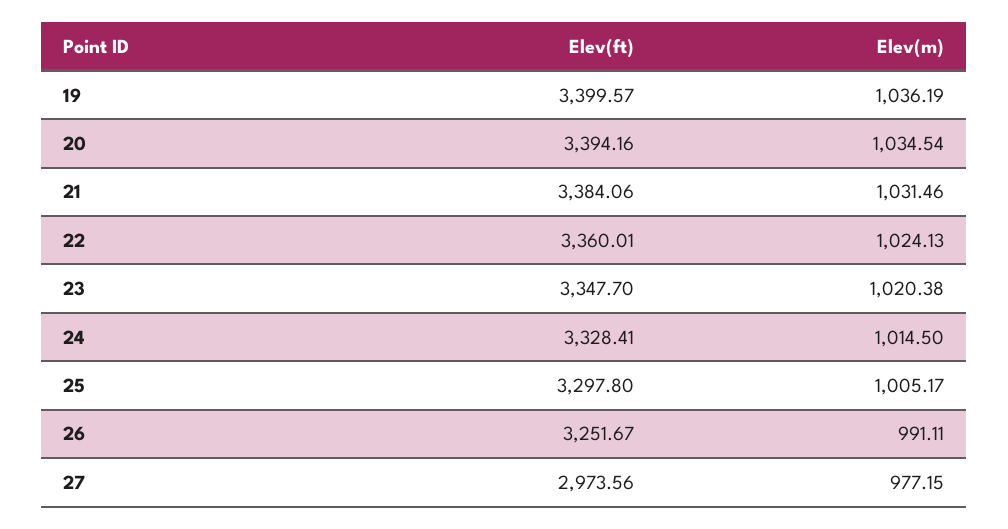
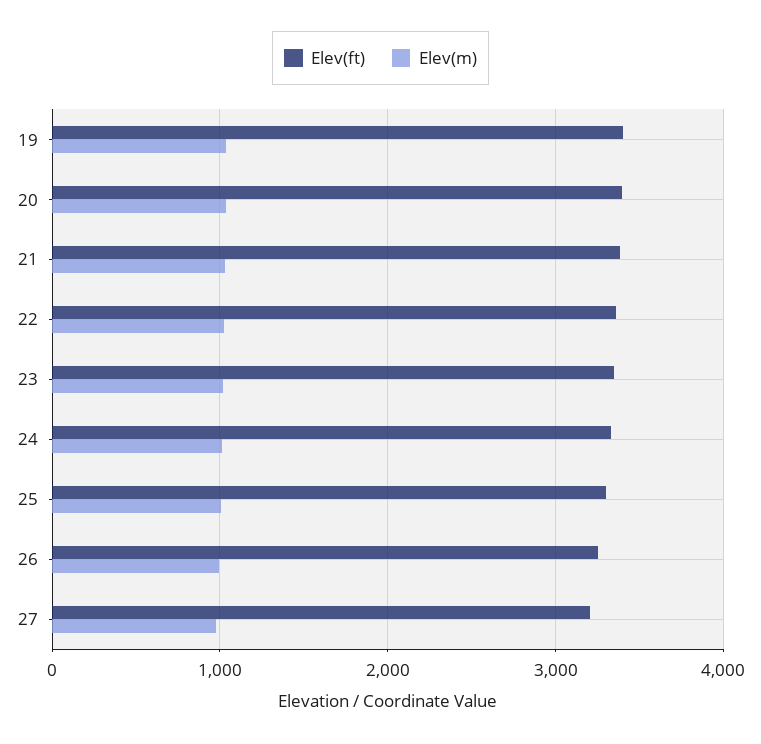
Elev(ft), 27: 2973.56 -> 3200

